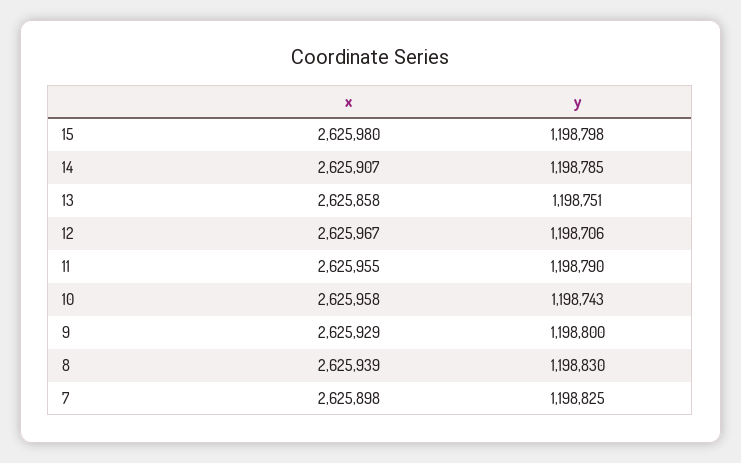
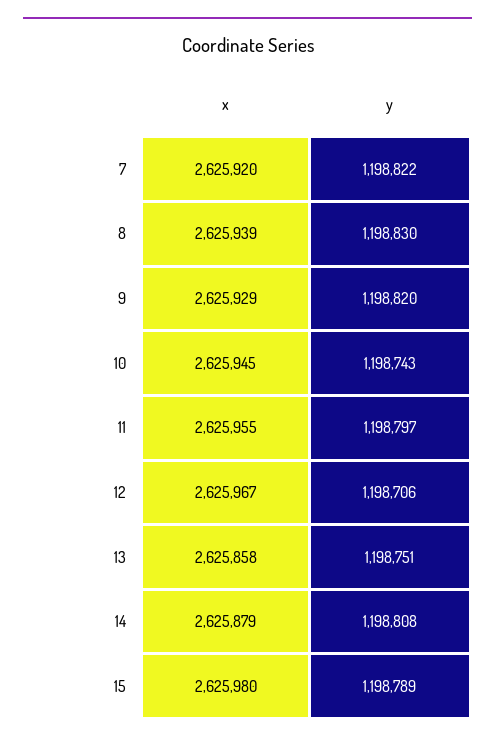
y, 15: 1198798 -> 1198789
x, 14: 2625907 -> 2625879
y, 14: 1198785 -> 1198808
y, 11: 1198790 -> 1198797
x, 10: 2625958 -> 2625945
y, 9: 1198800 -> 1198820
x, 7: 2625898 -> 2625920
y, 7: 1198825 -> 1198822

